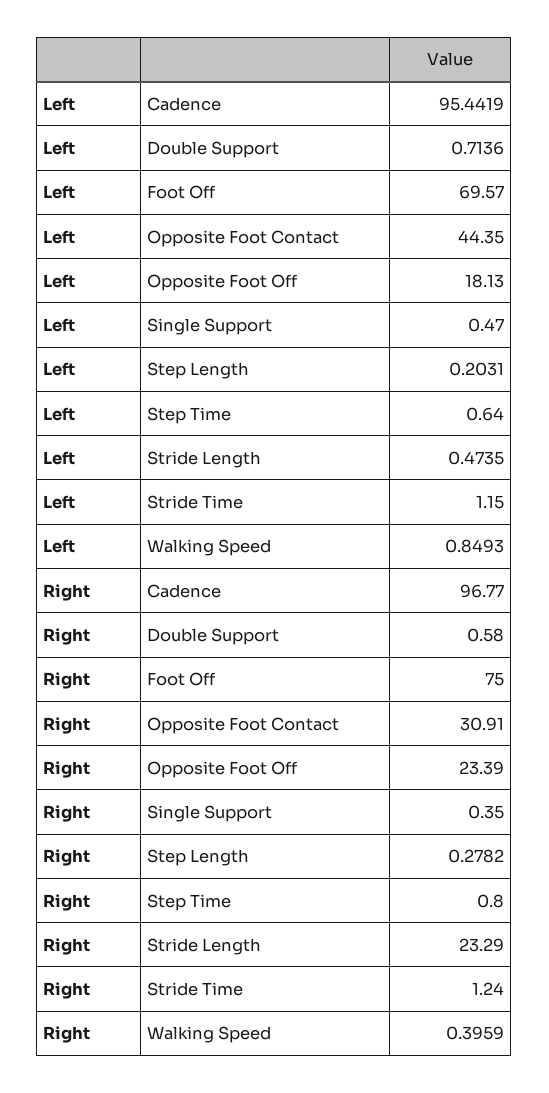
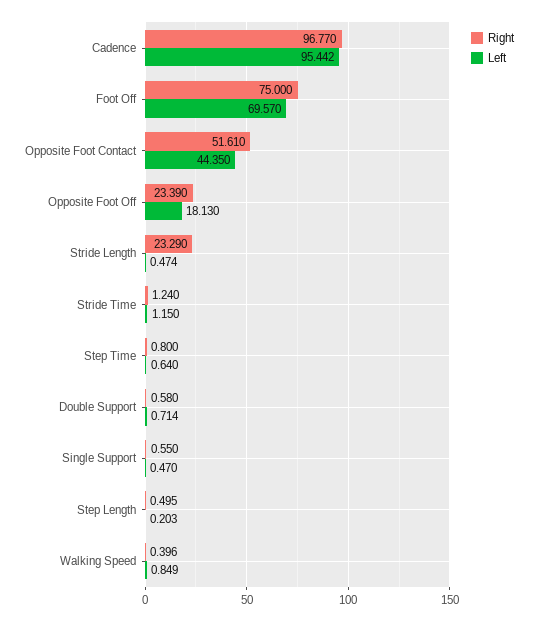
Right, Opposite Foot Contact: 30.91 -> 51.61
Right, Single Support: 0.35 -> 0.55
Right, Step Length: 0.2782 -> 0.495

